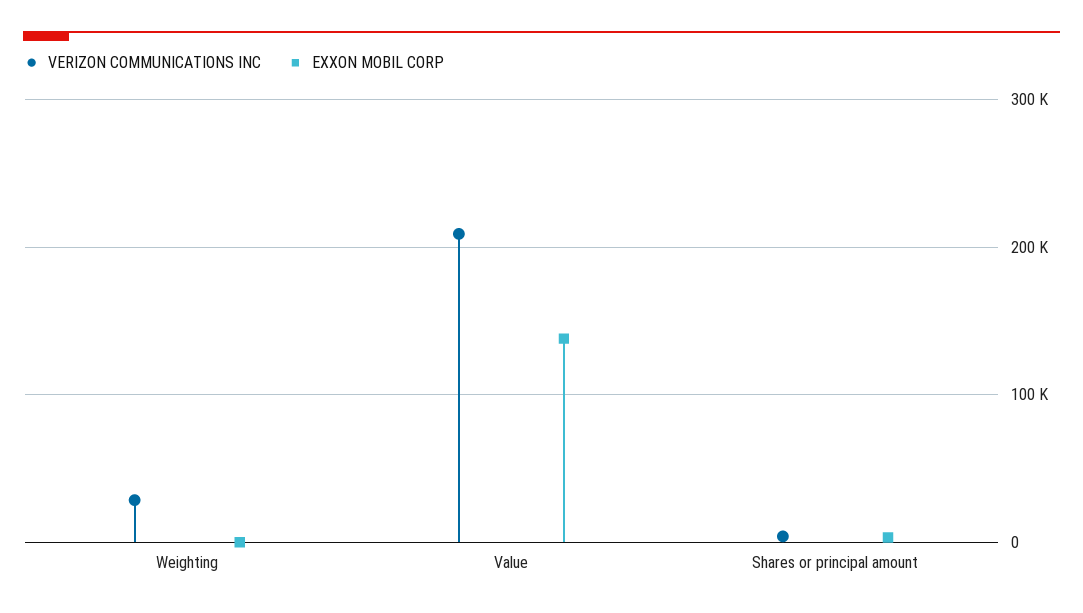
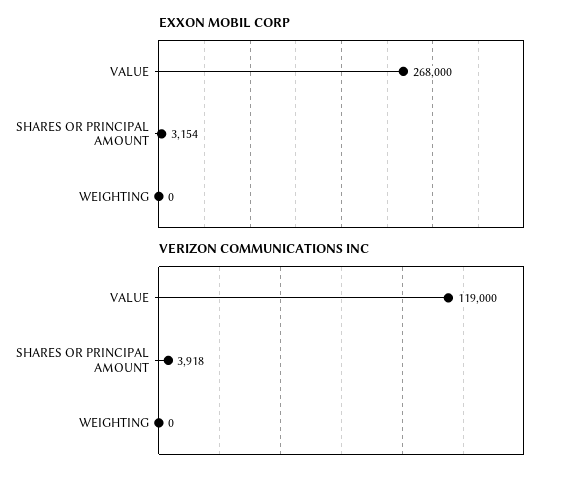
VERIZON COMMUNICATIONS INC, Weighting: 30000 -> 0
VERIZON COMMUNICATIONS INC, Value: 210000 -> 119000
EXXON MOBIL CORP, Value: 140000 -> 268000

